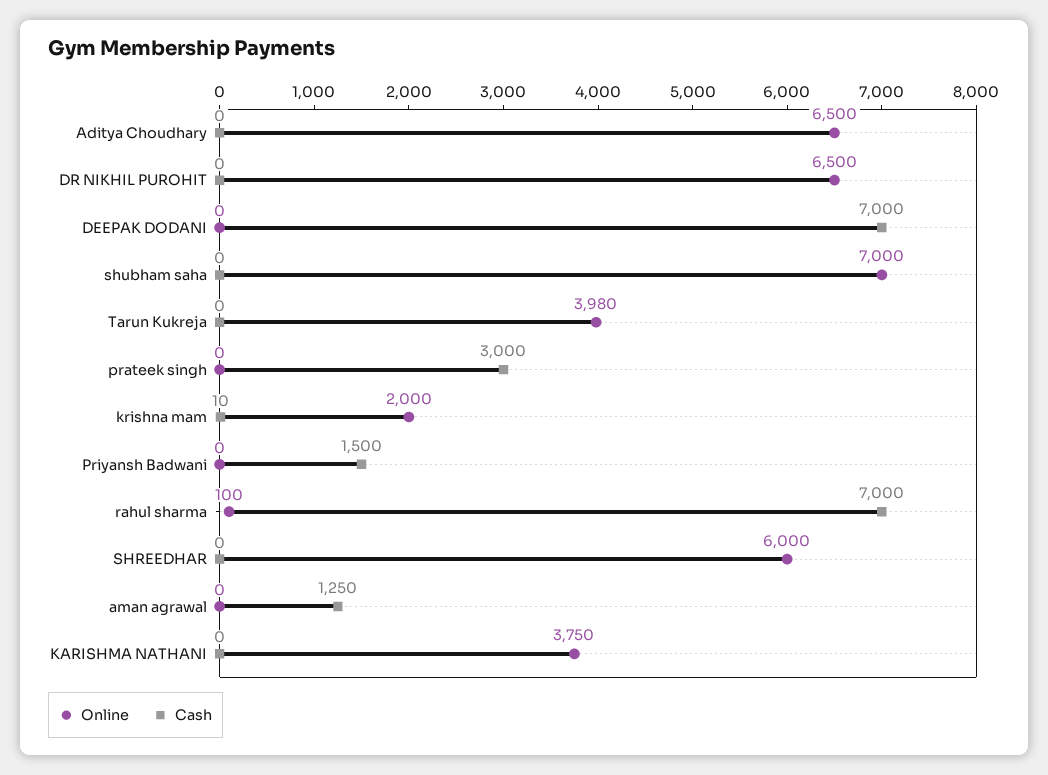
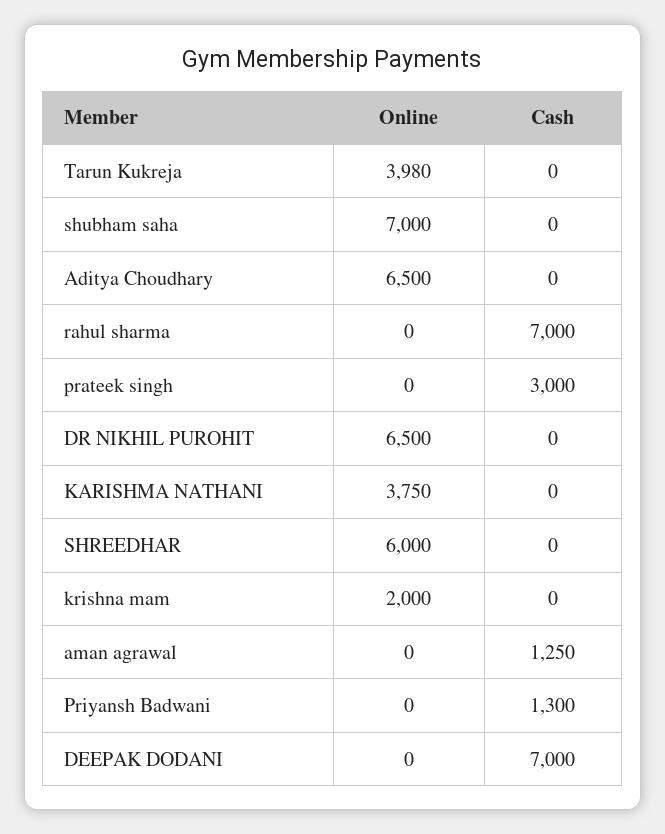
Cash, krishna mam: 10 -> 0
Cash, Priyansh Badwani: 1500 -> 1300
Online, rahul sharma: 100 -> 0

